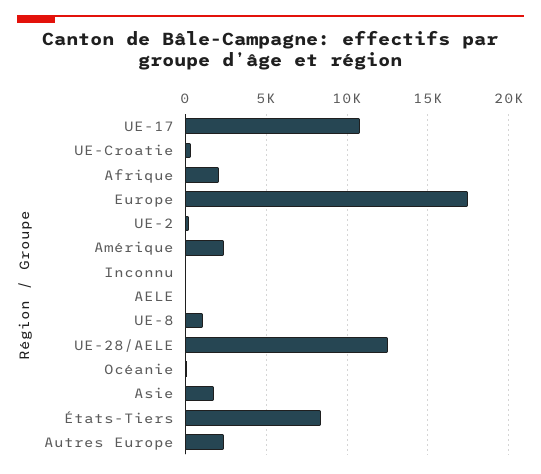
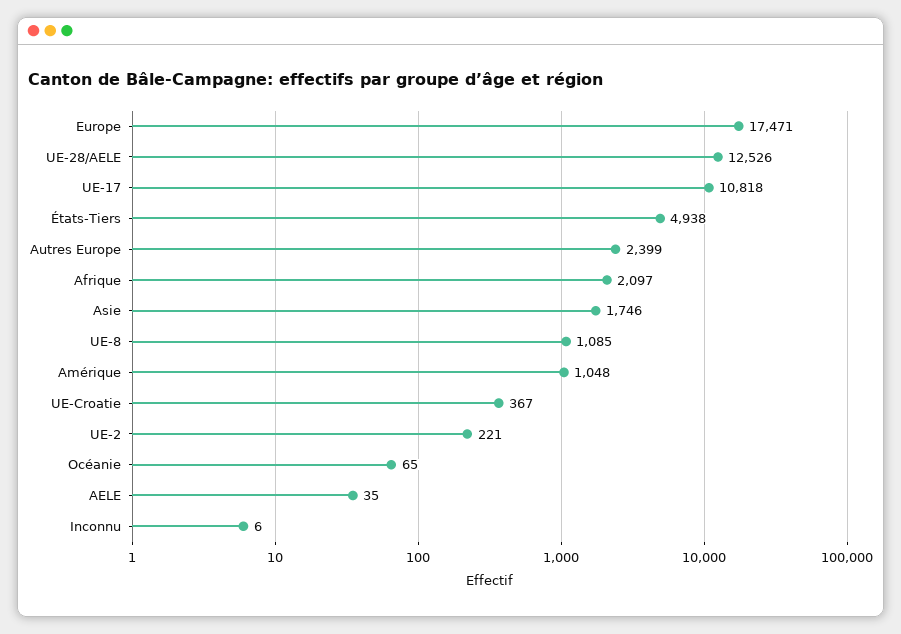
Amérique: 2500 -> 1048
États-Tiers: 8500 -> 4938

